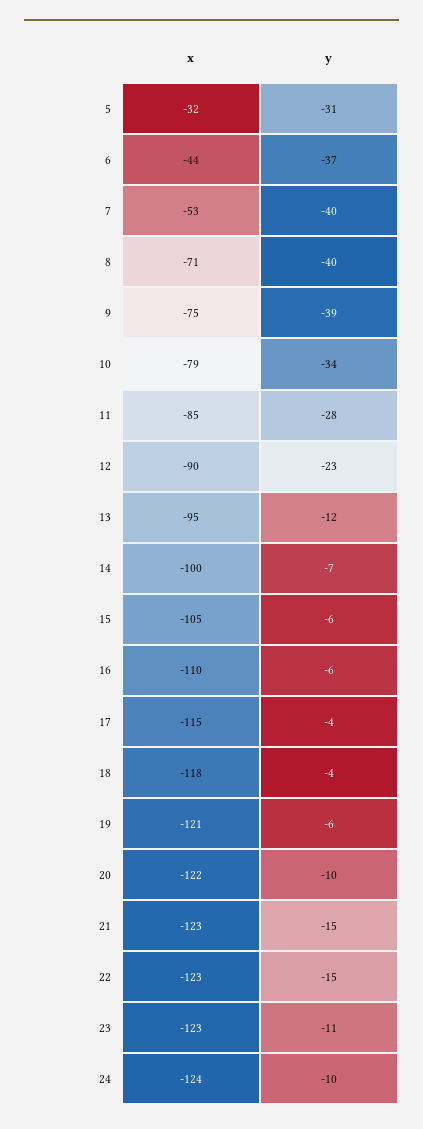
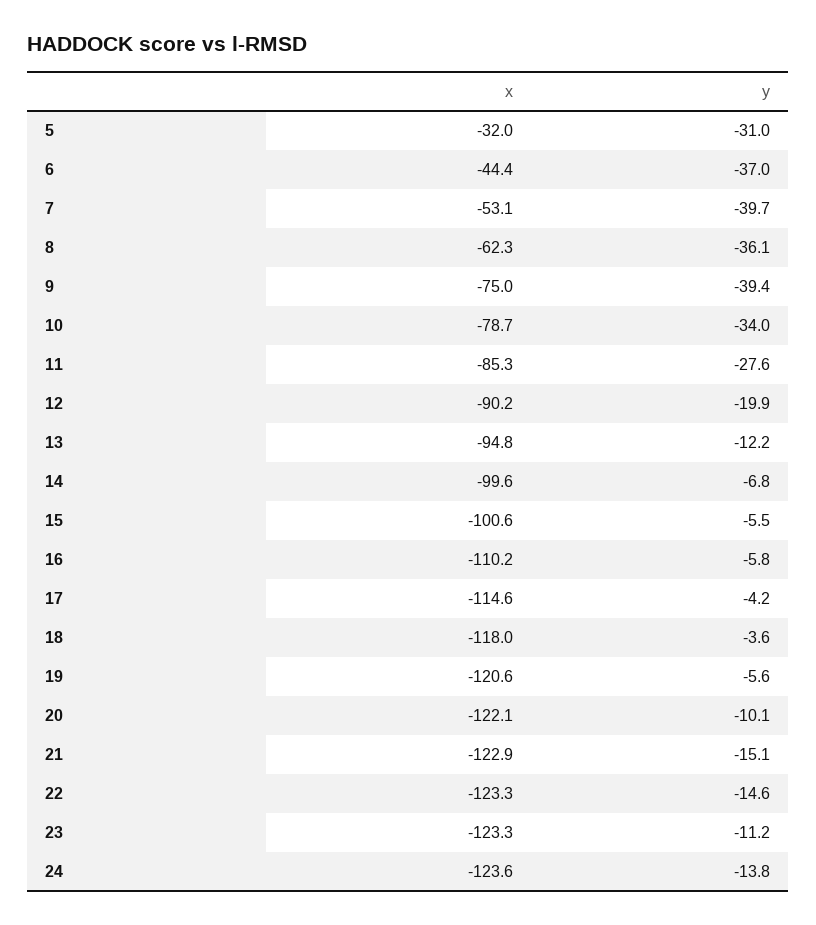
x, 8: -71 -> -62.3
y, 8: -40 -> -36.1
y, 12: -23 -> -19.9
x, 15: -105 -> -100.6
y, 24: -10 -> -13.8

